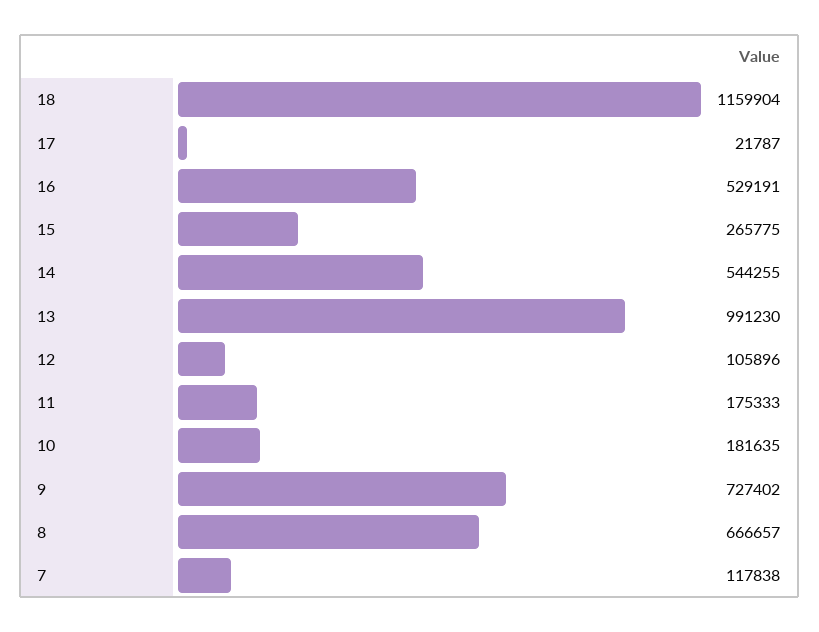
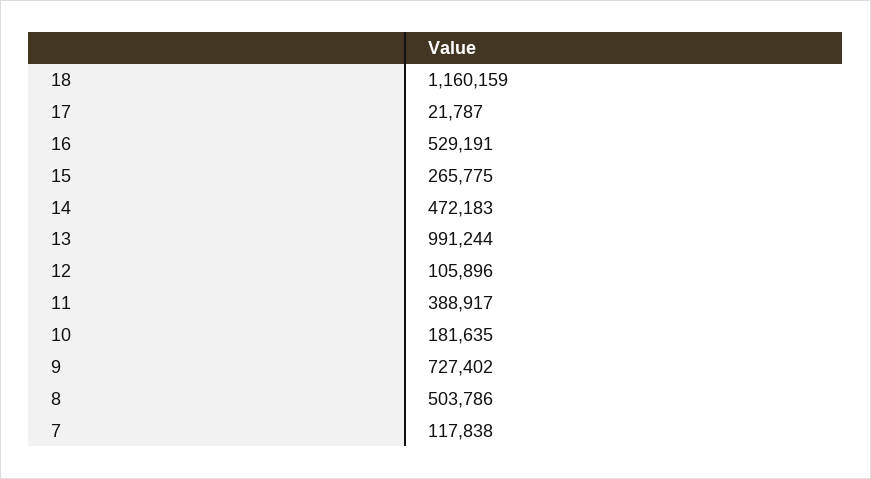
18: 1159904 -> 1160159
14: 544255 -> 472183
13: 991230 -> 991244
11: 175333 -> 388917
8: 666657 -> 503786

